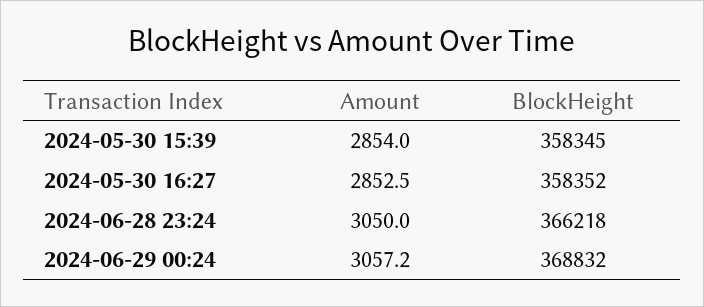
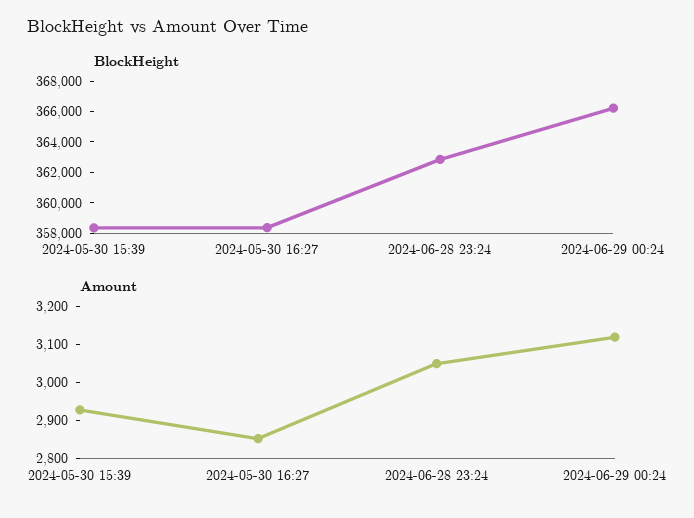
Amount, 2024-05-30 15:39: 2854 -> 2925
BlockHeight, 2024-06-28 23:24: 366218 -> 363000
Amount, 2024-06-29 00:24: 3057.2 -> 3125
BlockHeight, 2024-06-29 00:24: 368832 -> 366000

